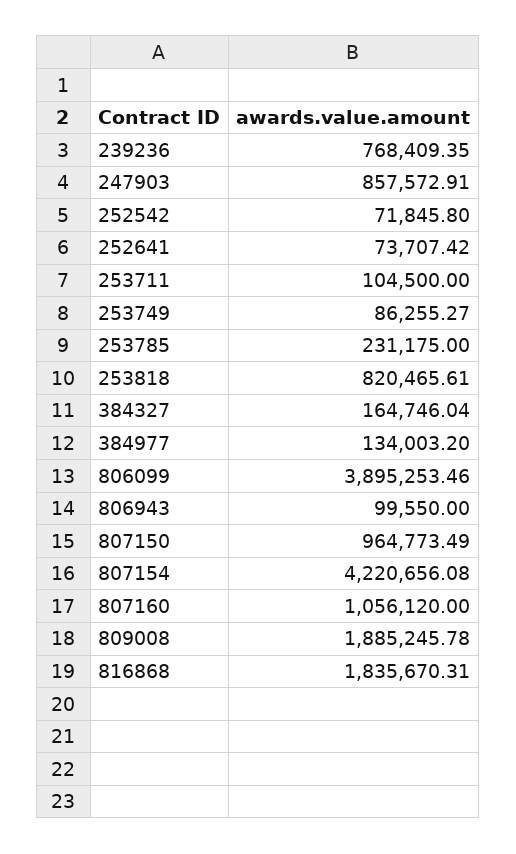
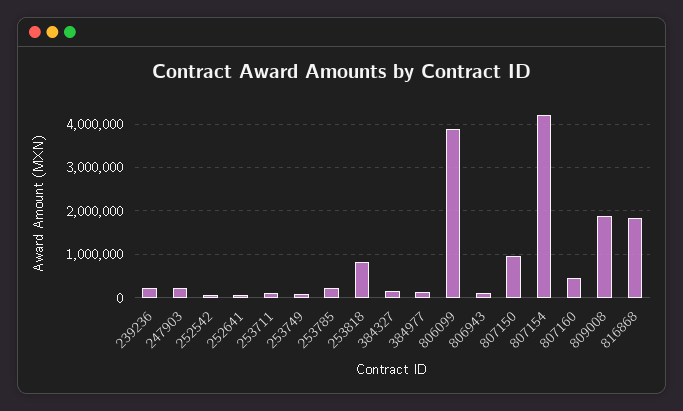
239236: 768409.35 -> 200000
247903: 857572.91 -> 200000
807160: 1056120 -> 400000

